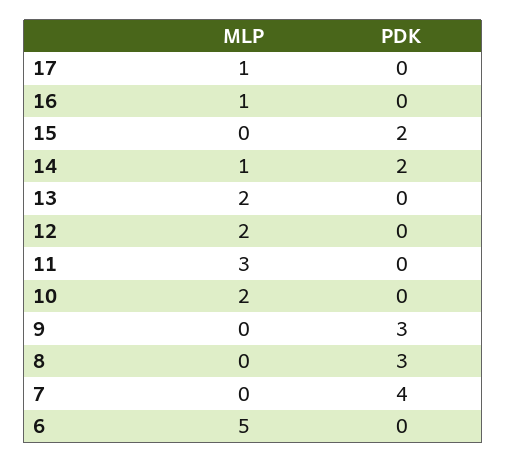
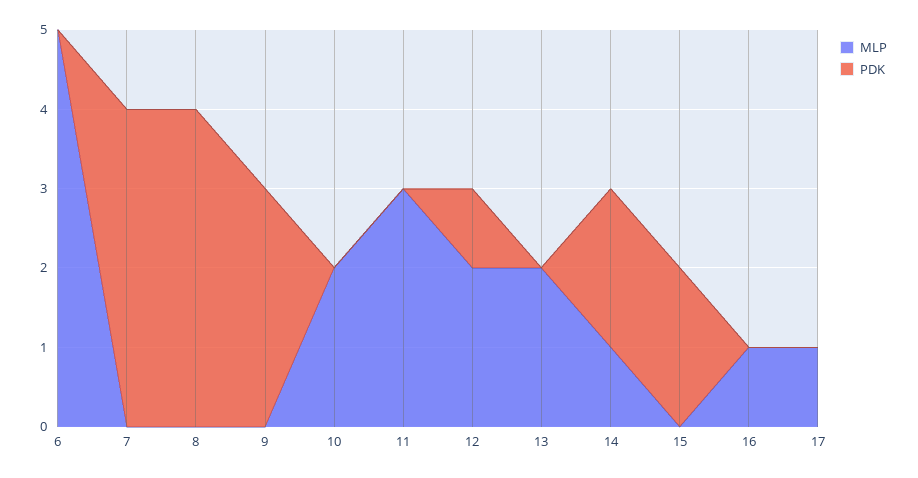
PDK, 12: 0 -> 1
PDK, 8: 3 -> 4

